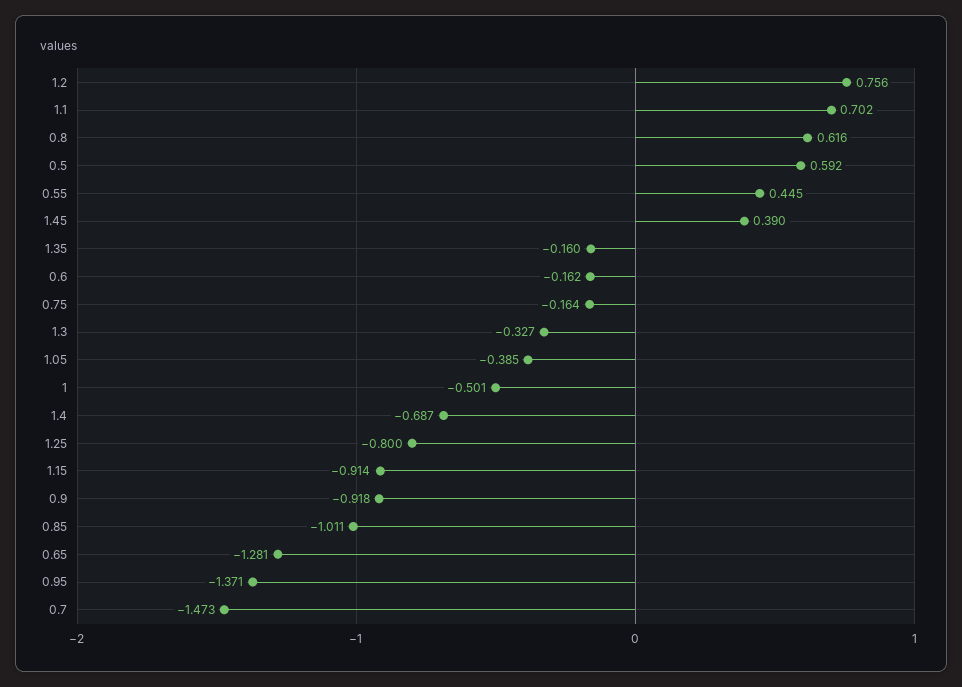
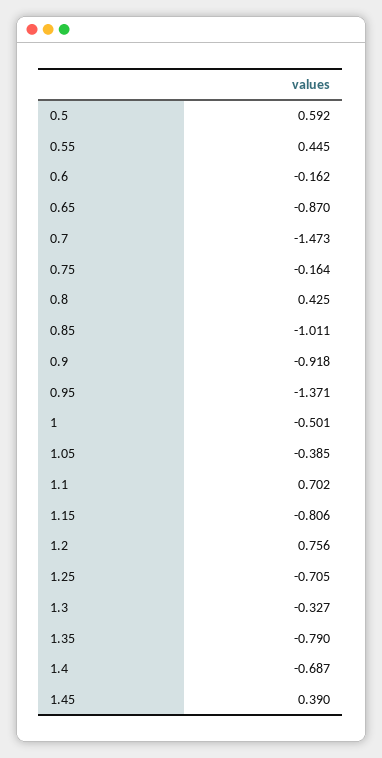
0.8: 0.616 -> 0.425
1.35: -0.16 -> -0.79
1.25: -0.8 -> -0.705
1.15: -0.914 -> -0.806
0.65: -1.281 -> -0.87

